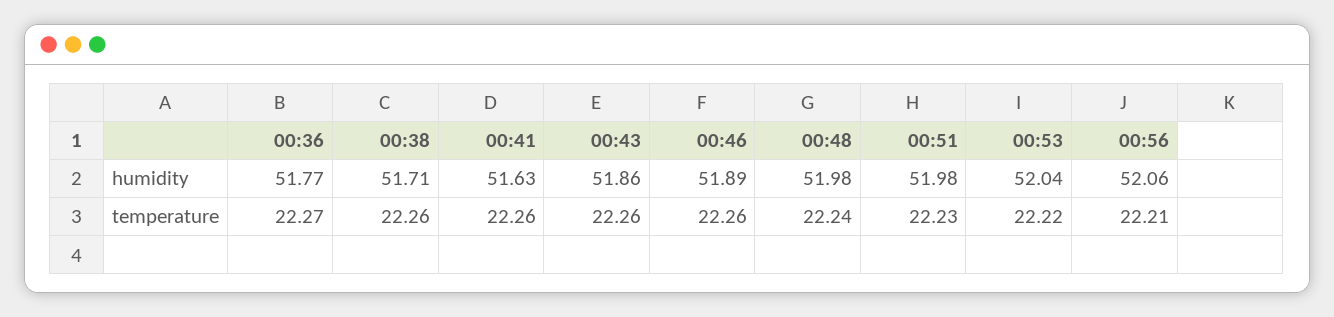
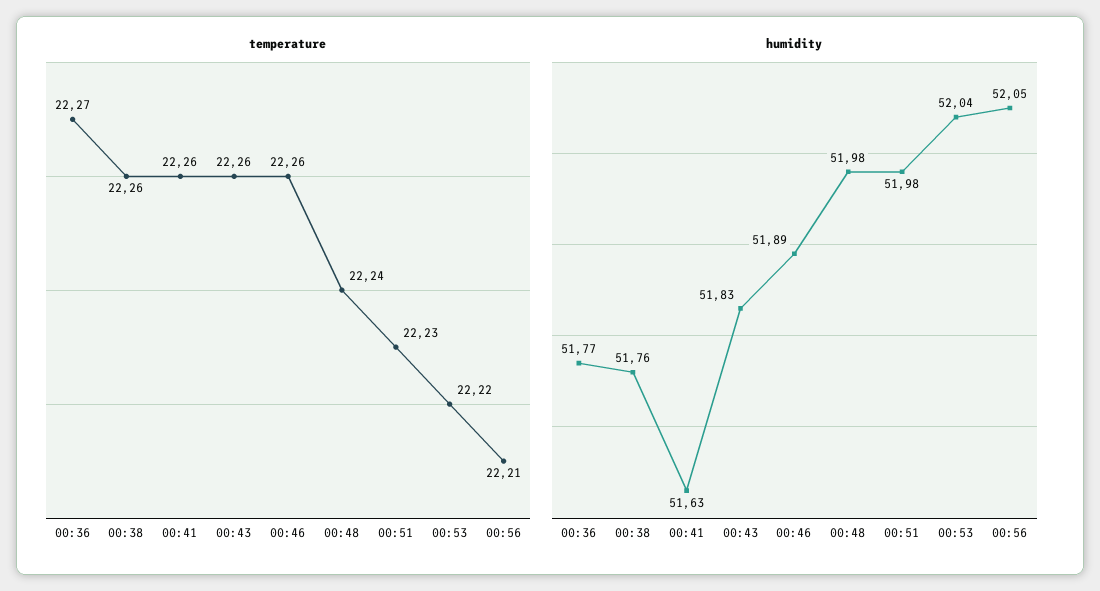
humidity, 00:38: 51.71 -> 51.76
humidity, 00:43: 51.86 -> 51.83
humidity, 00:56: 52.06 -> 52.05

